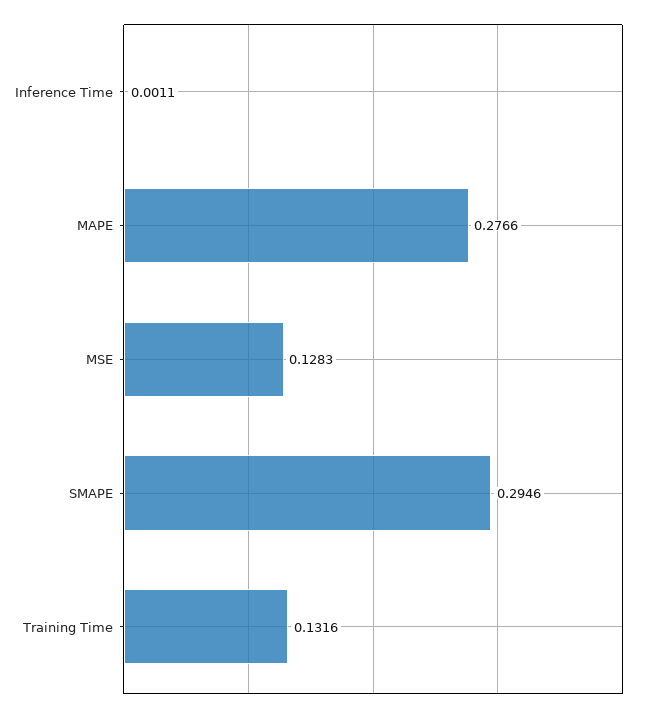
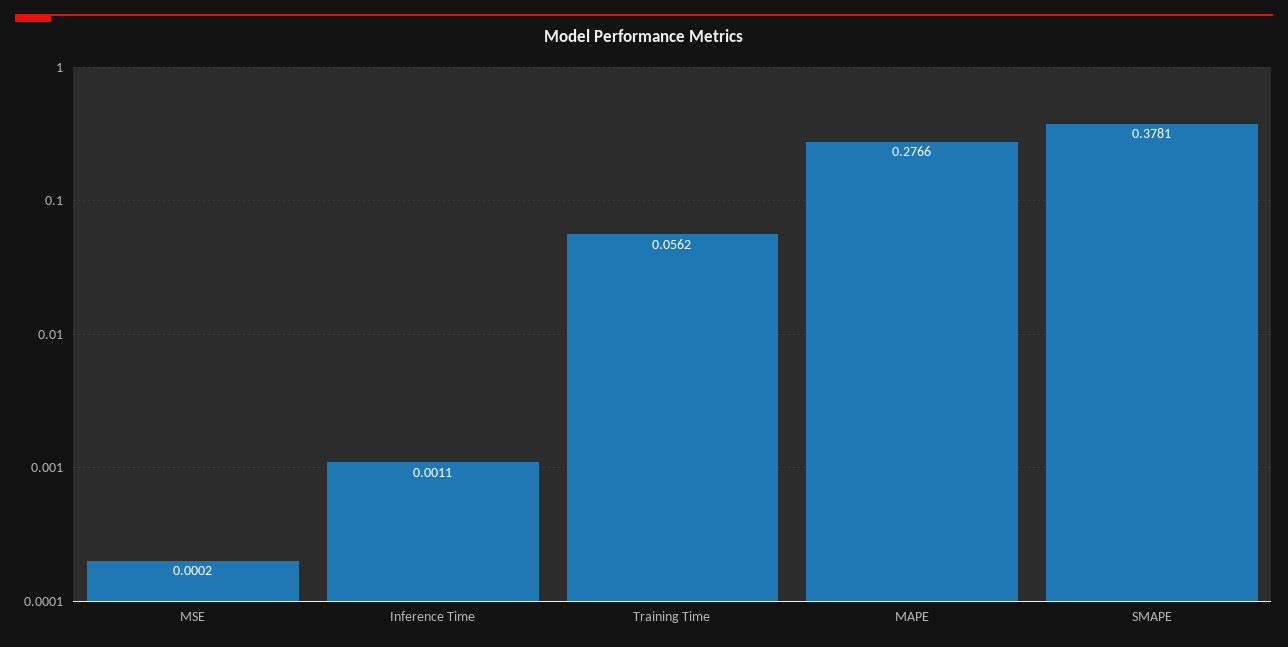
MSE: 0.1283 -> 0.0002
SMAPE: 0.2946 -> 0.3781
Training Time: 0.1316 -> 0.0562

